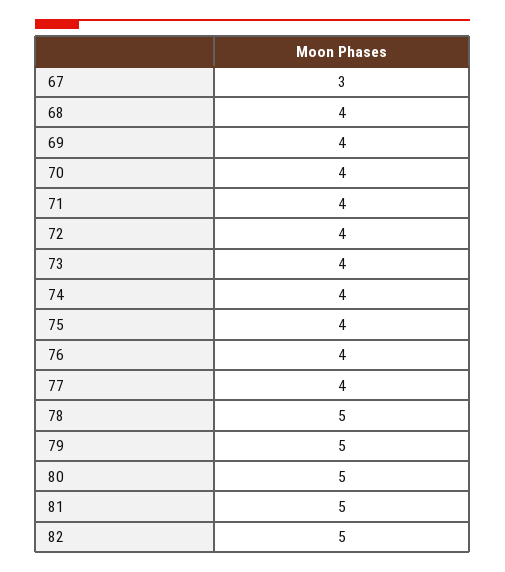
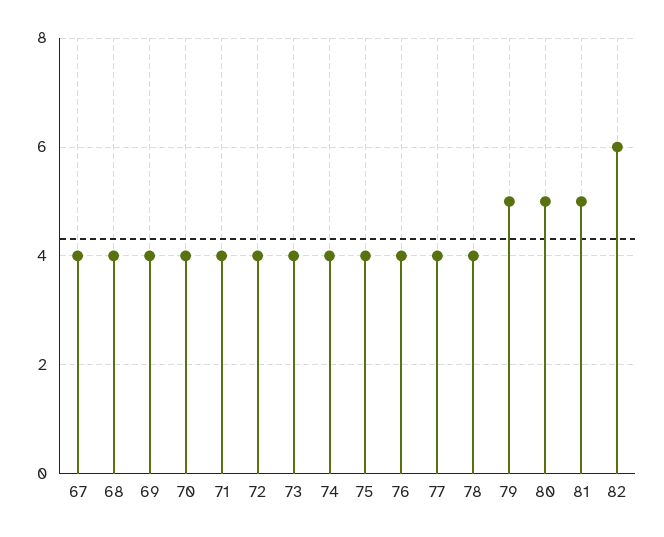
67: 3 -> 4
78: 5 -> 4
82: 5 -> 6

